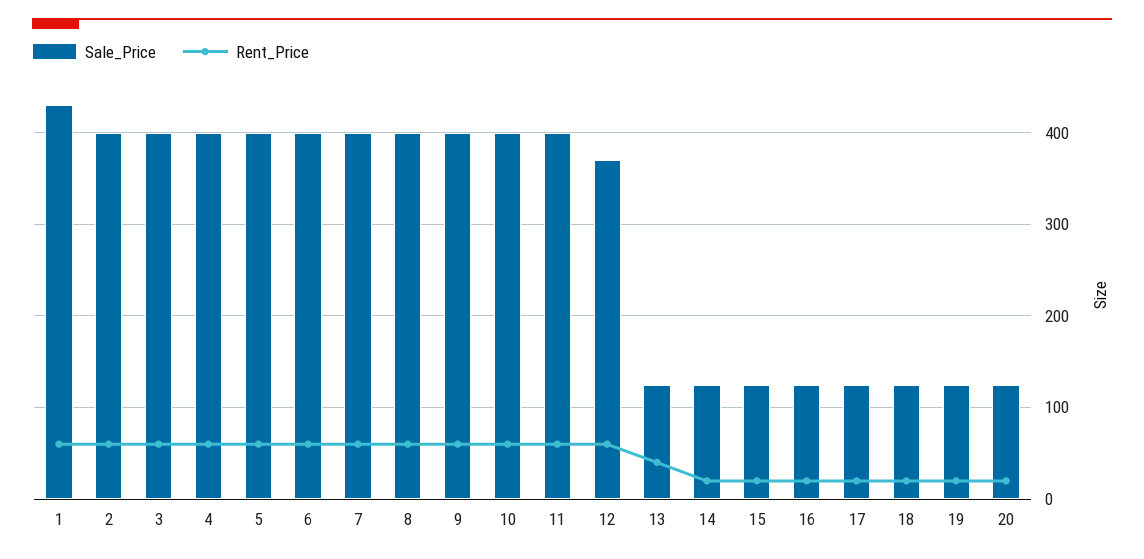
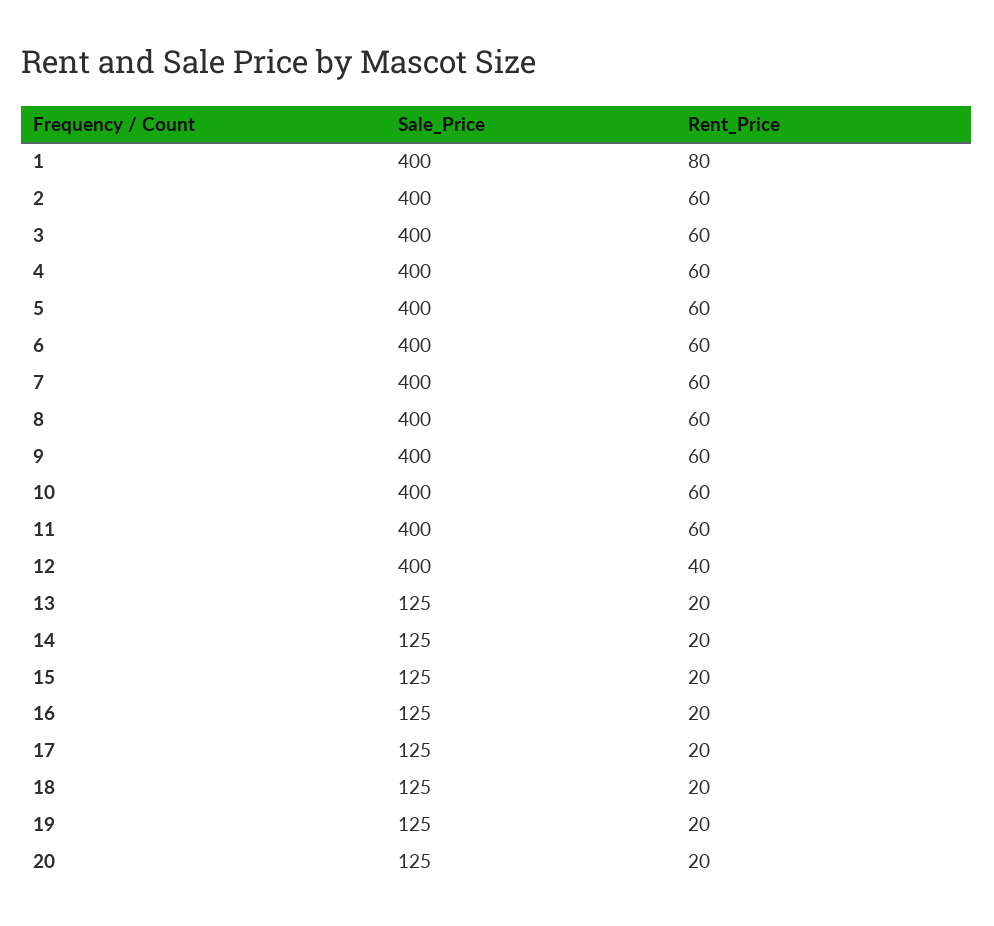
Sale_Price, 1: 430 -> 400
Rent_Price, 1: 60 -> 80
Sale_Price, 12: 370 -> 400
Rent_Price, 12: 60 -> 40
Rent_Price, 13: 40 -> 20

